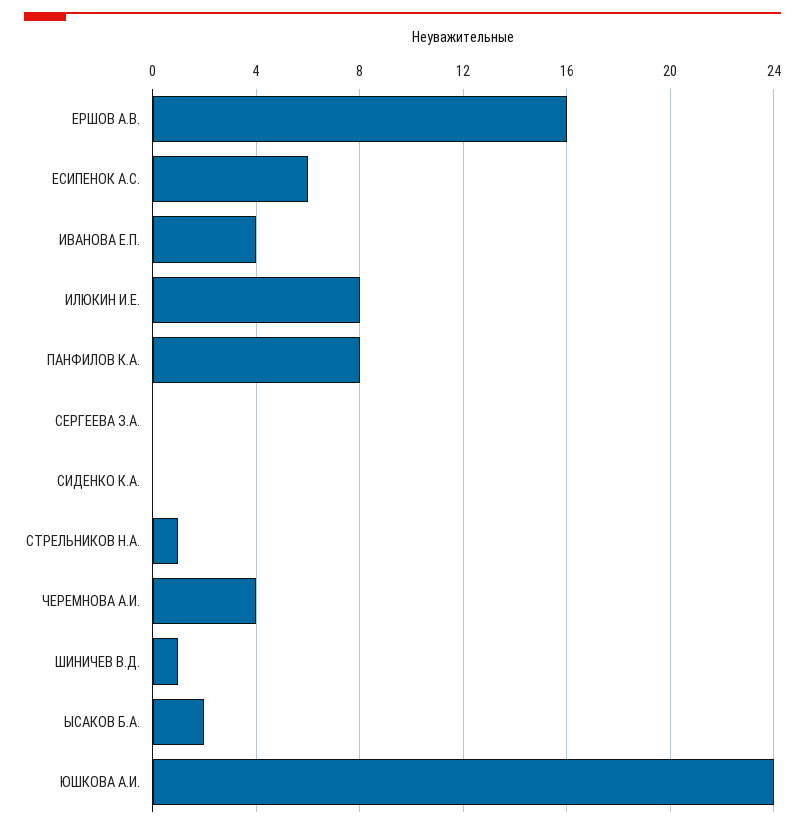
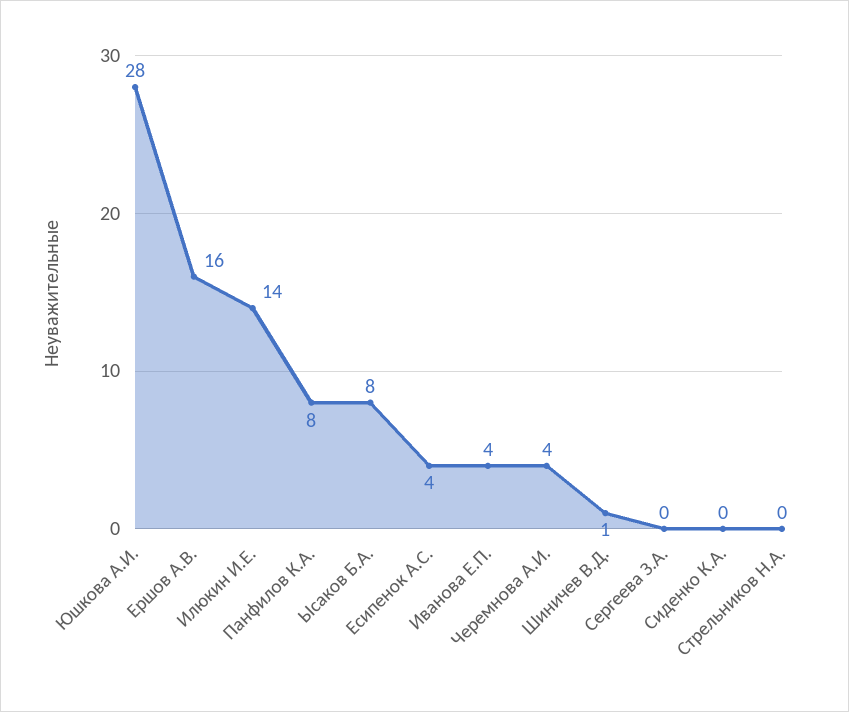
ЕСИПЕНОК А.С.: 6 -> 4
ИЛЮКИН И.Е.: 8 -> 14
СТРЕЛЬНИКОВ Н.А.: 1 -> 0
ЫСАКОВ Б.А.: 2 -> 8
ЮШКОВА А.И.: 24 -> 28

